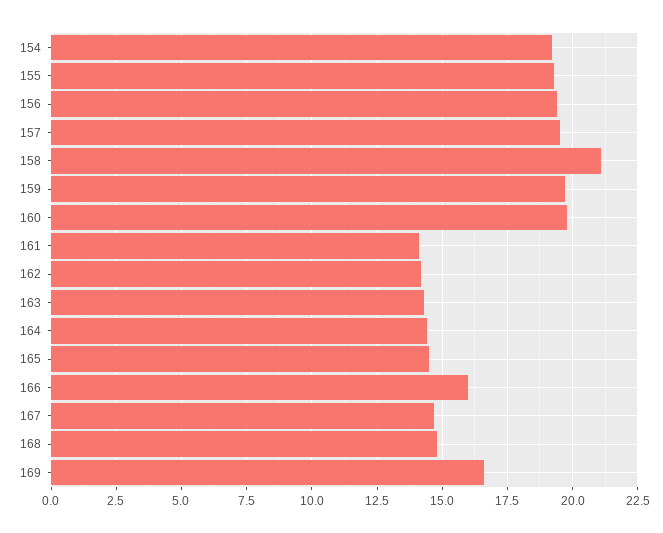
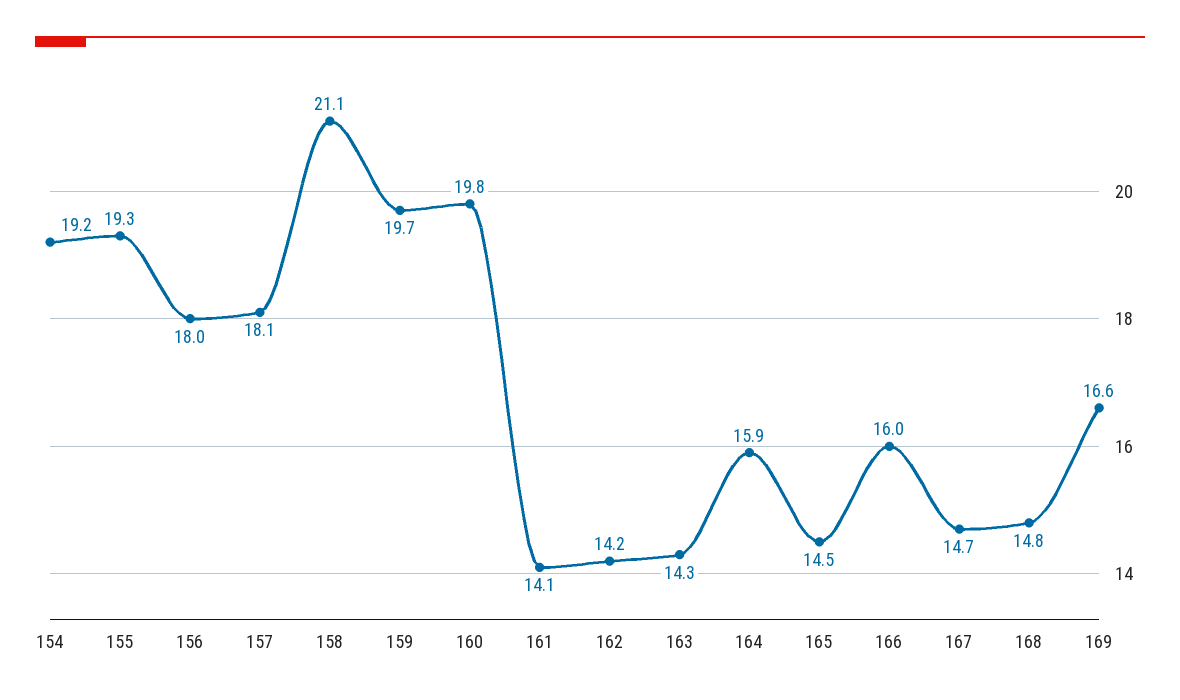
156: 19.5 -> 18
157: 19.5 -> 18.1
164: 14.5 -> 15.9

